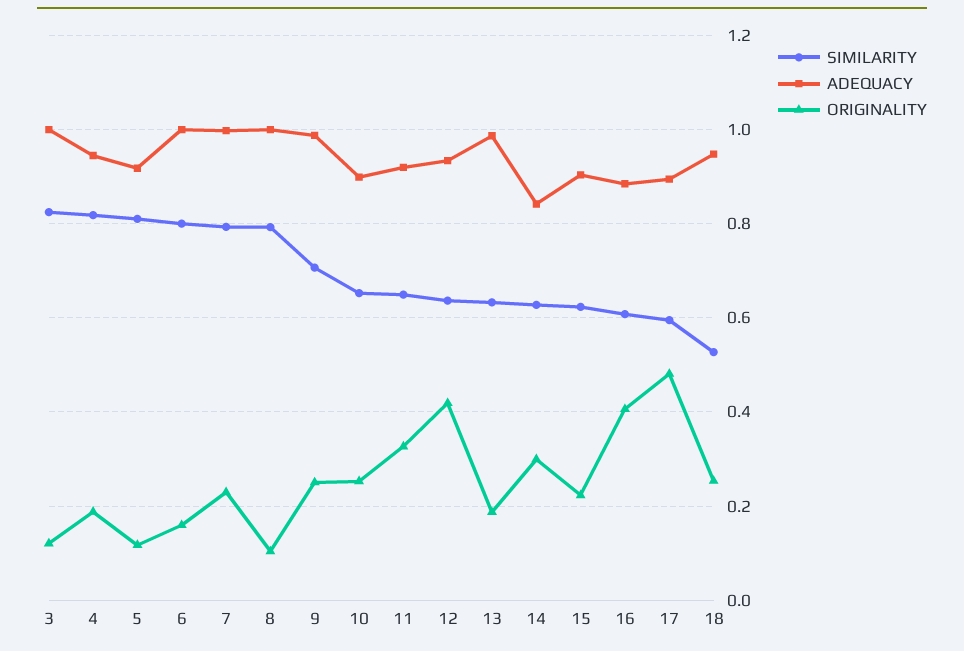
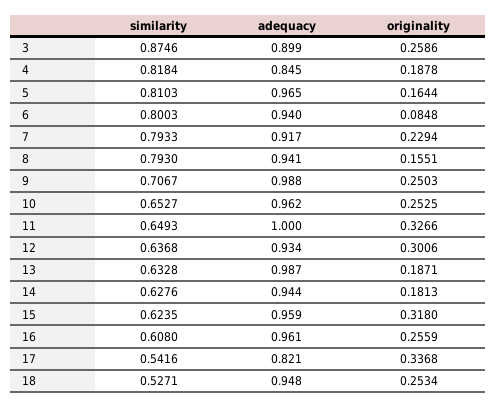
SIMILARITY, 3: 0.82 -> 0.8746
ADEQUACY, 3: 1 -> 0.899
ORIGINALITY, 3: 0.12 -> 0.2586
ADEQUACY, 4: 0.94 -> 0.845
ADEQUACY, 5: 0.92 -> 0.965
ORIGINALITY, 5: 0.12 -> 0.1644
ADEQUACY, 6: 1 -> 0.94
ORIGINALITY, 6: 0.16 -> 0.0848
ADEQUACY, 7: 1 -> 0.917
ADEQUACY, 8: 1 -> 0.941
ORIGINALITY, 8: 0.1 -> 0.1551
ADEQUACY, 10: 0.9 -> 0.962
ADEQUACY, 11: 0.92 -> 1
ORIGINALITY, 12: 0.42 -> 0.3006
ADEQUACY, 14: 0.84 -> 0.944
ORIGINALITY, 14: 0.3 -> 0.1813
ADEQUACY, 15: 0.9 -> 0.959
ORIGINALITY, 15: 0.22 -> 0.318
ADEQUACY, 16: 0.88 -> 0.961
ORIGINALITY, 16: 0.4 -> 0.2559
SIMILARITY, 17: 0.6 -> 0.5416
ADEQUACY, 17: 0.9 -> 0.821
ORIGINALITY, 17: 0.48 -> 0.3368

